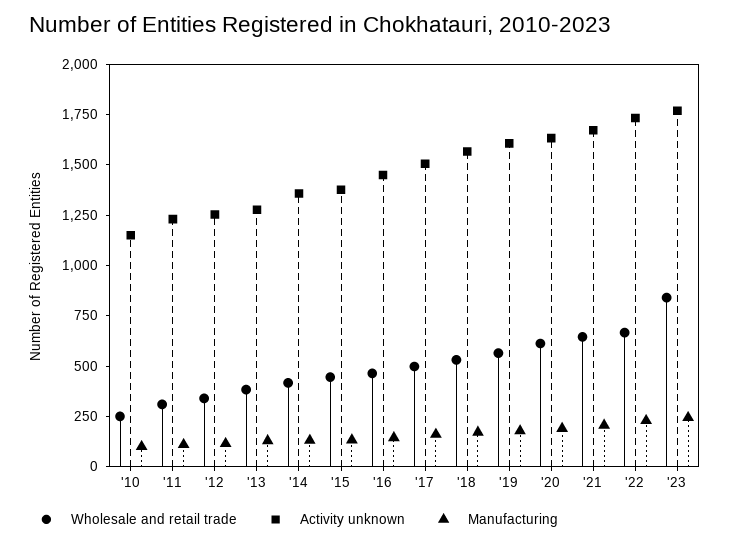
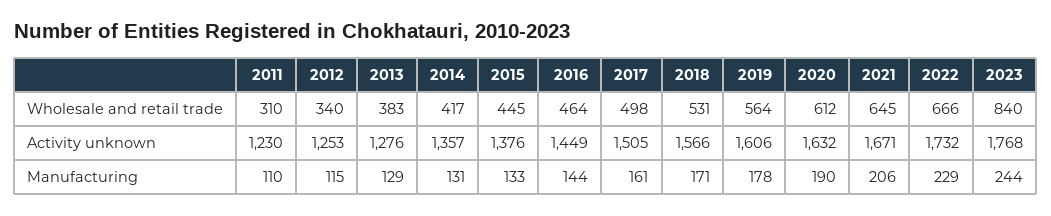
Wholesale and retail trade, '10: 250 -> none
Activity unknown, '10: 1150 -> none
Manufacturing, '10: 100 -> none

